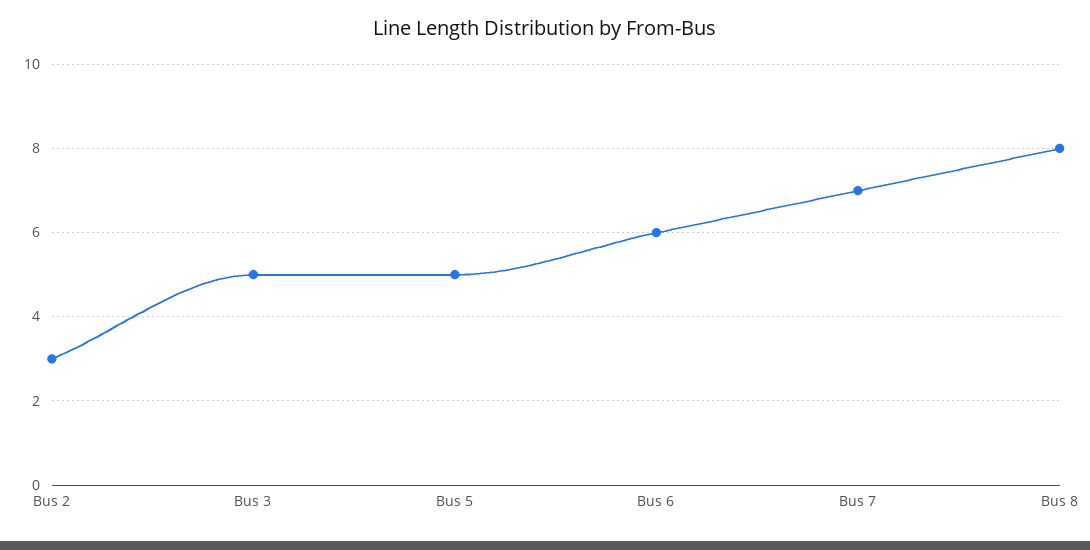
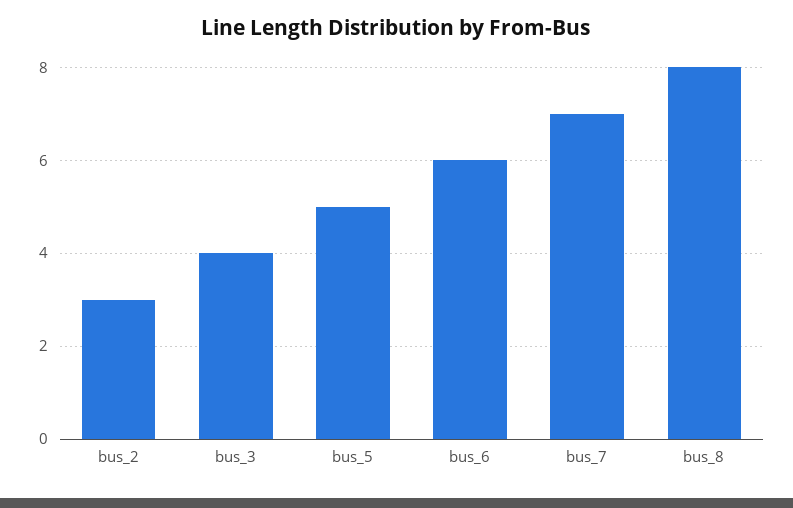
Bus 3: 5 -> 4

